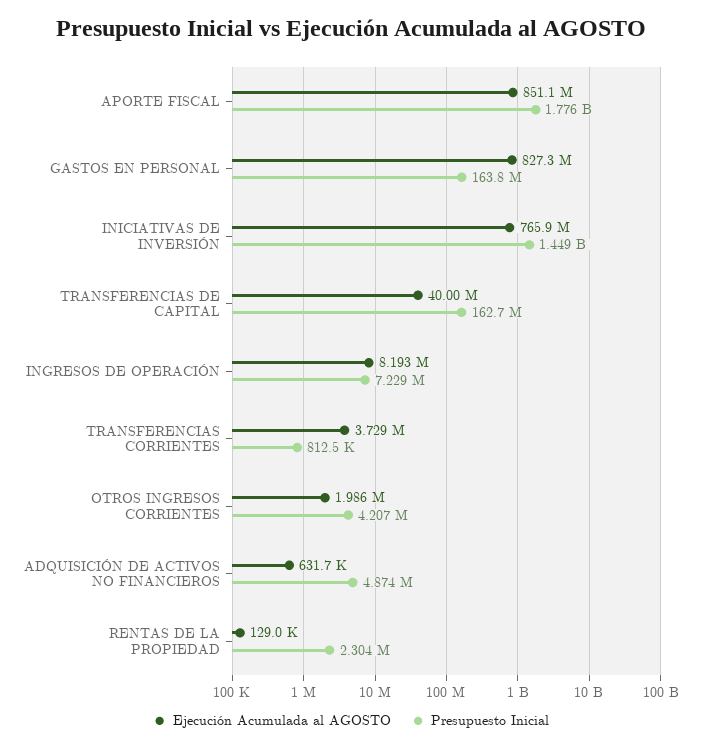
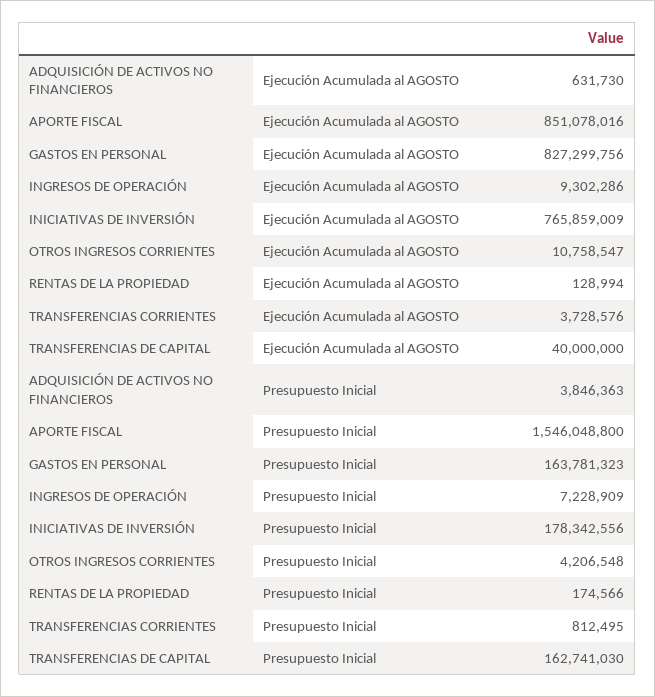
Presupuesto Inicial, APORTE FISCAL: 1776000000 -> 1546048800
Presupuesto Inicial, INICIATIVAS DE INVERSIÓN: 1449000000 -> 178342556
Ejecución Acumulada al AGOSTO, INGRESOS DE OPERACIÓN: 8193000 -> 9302286
Ejecución Acumulada al AGOSTO, OTROS INGRESOS CORRIENTES: 1986000 -> 10758547
Presupuesto Inicial, ADQUISICIÓN DE ACTIVOS NO FINANCIEROS: 4874000 -> 3846363
Presupuesto Inicial, RENTAS DE LA PROPIEDAD: 2304000 -> 174566

